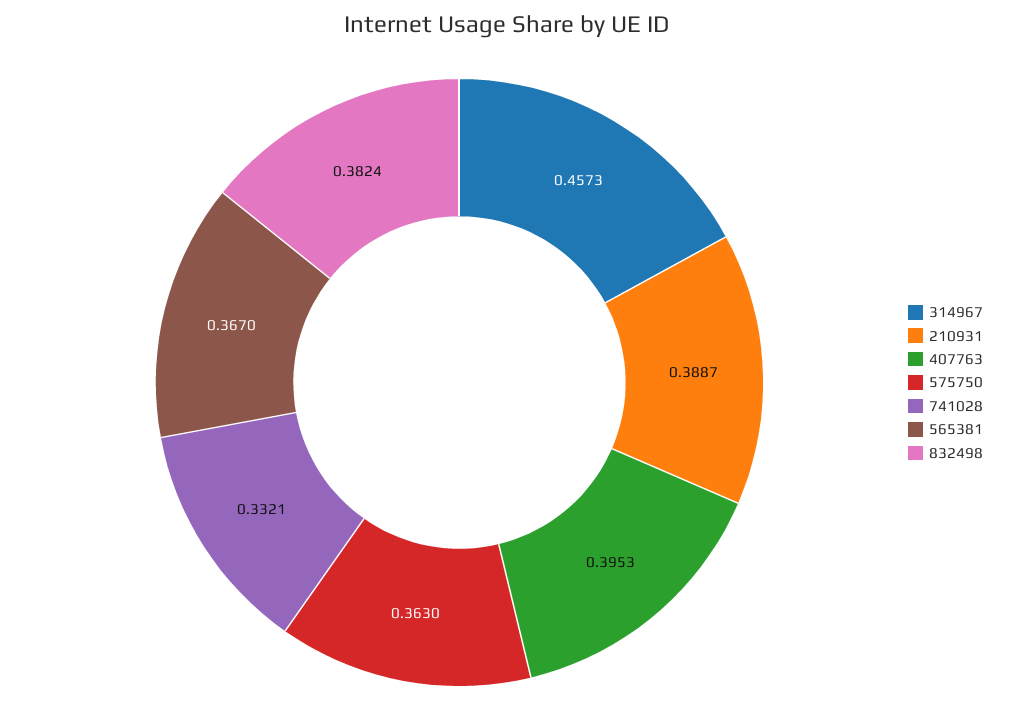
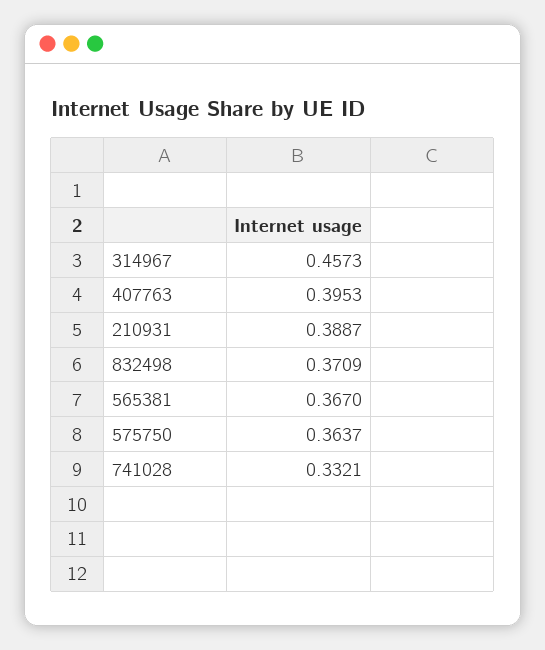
575750: 0.363 -> 0.3637
832498: 0.3824 -> 0.3709

